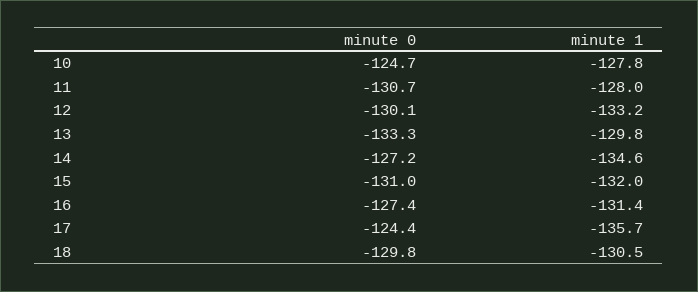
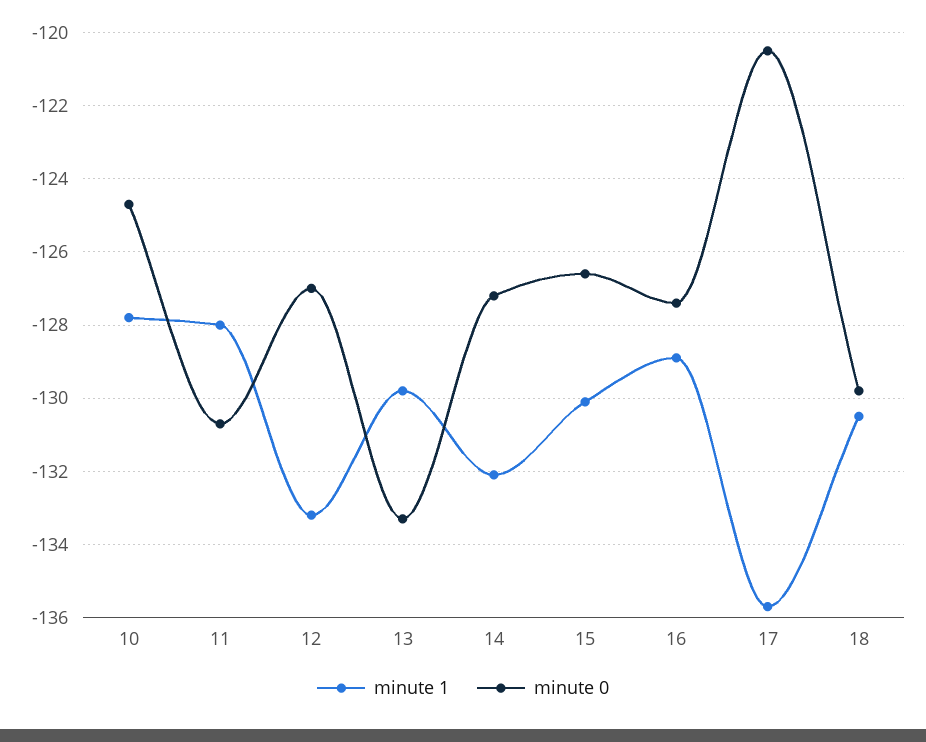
minute 0, 12: -130.1 -> -127
minute 1, 14: -134.6 -> -132
minute 0, 15: -131 -> -126.5
minute 1, 15: -132 -> -130
minute 1, 16: -131.4 -> -129
minute 0, 17: -124.4 -> -120.5

